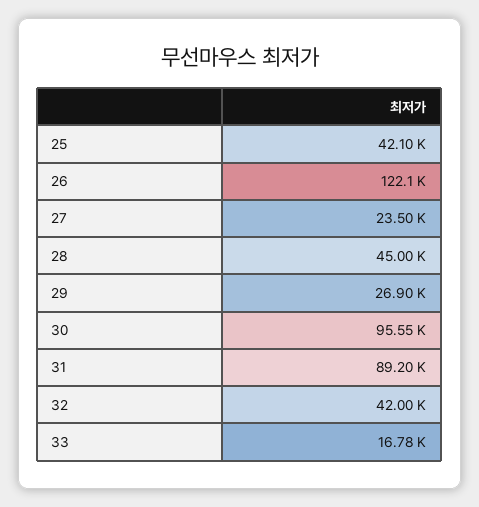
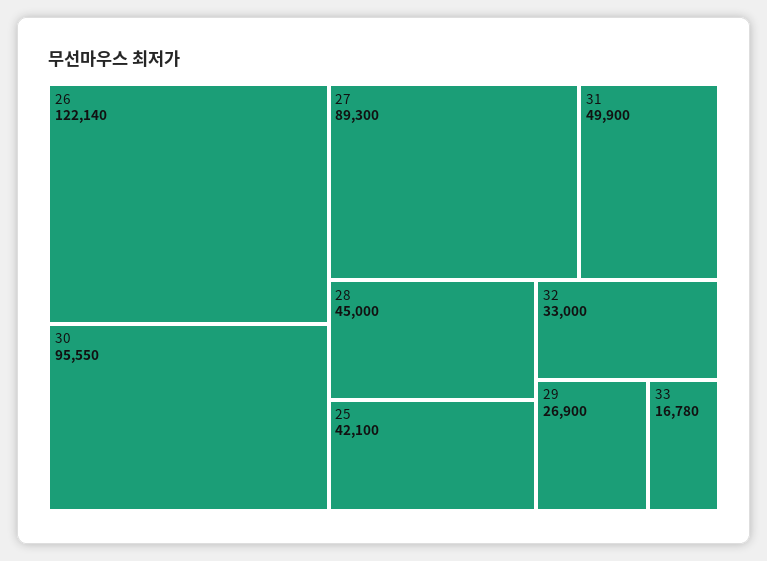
27: 23500 -> 89300
31: 89200 -> 49900
32: 42000 -> 33000

